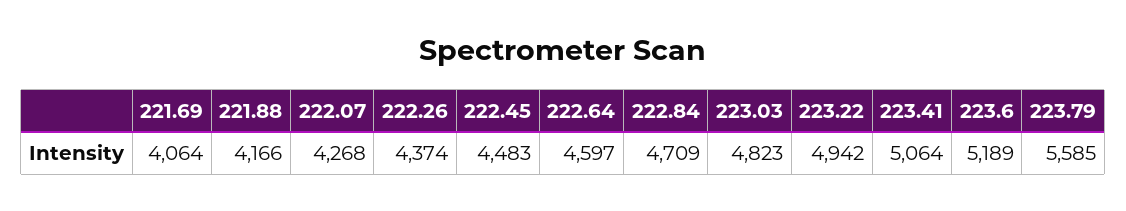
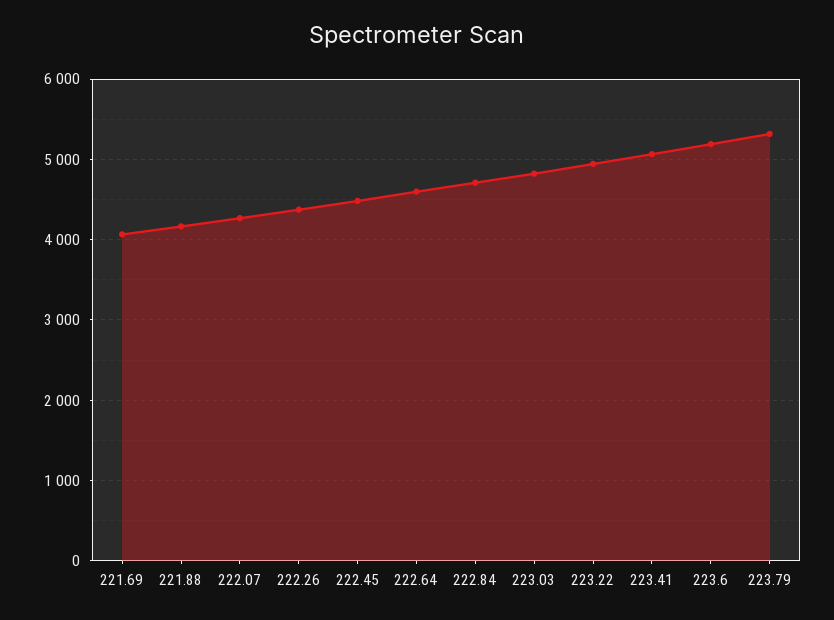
223.79: 5585 -> 5300

